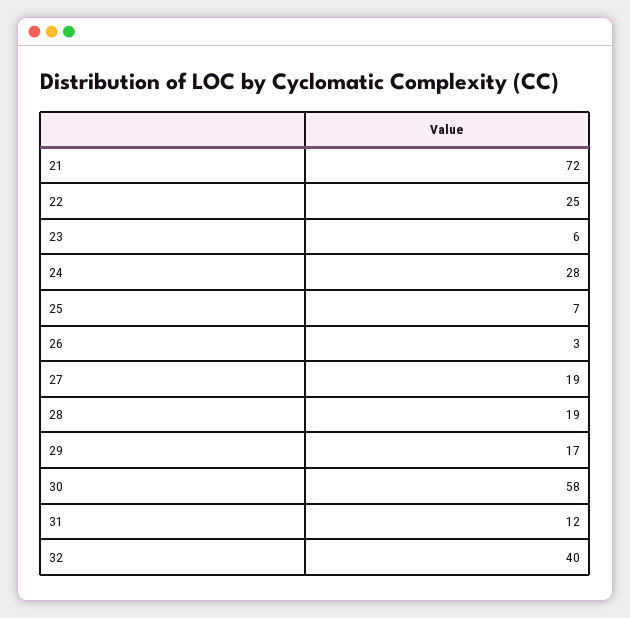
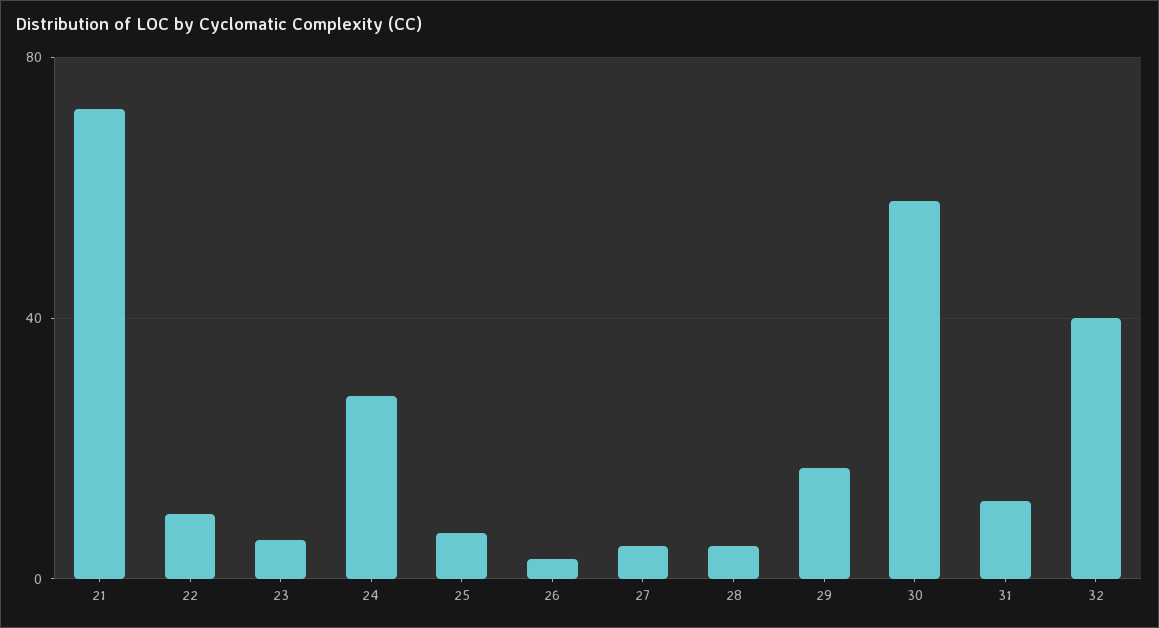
22: 25 -> 10
27: 19 -> 5
28: 19 -> 5

